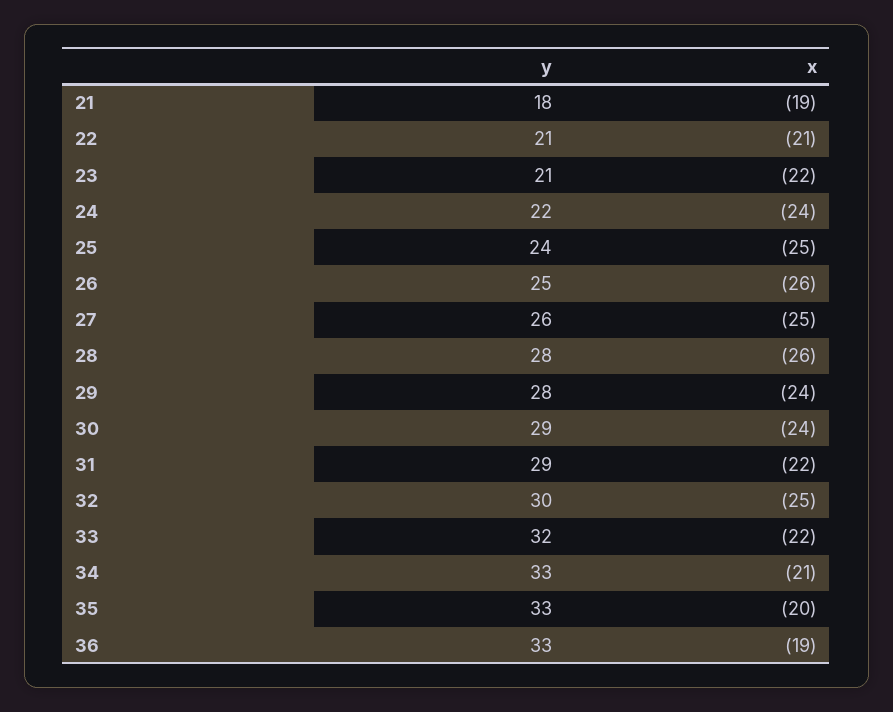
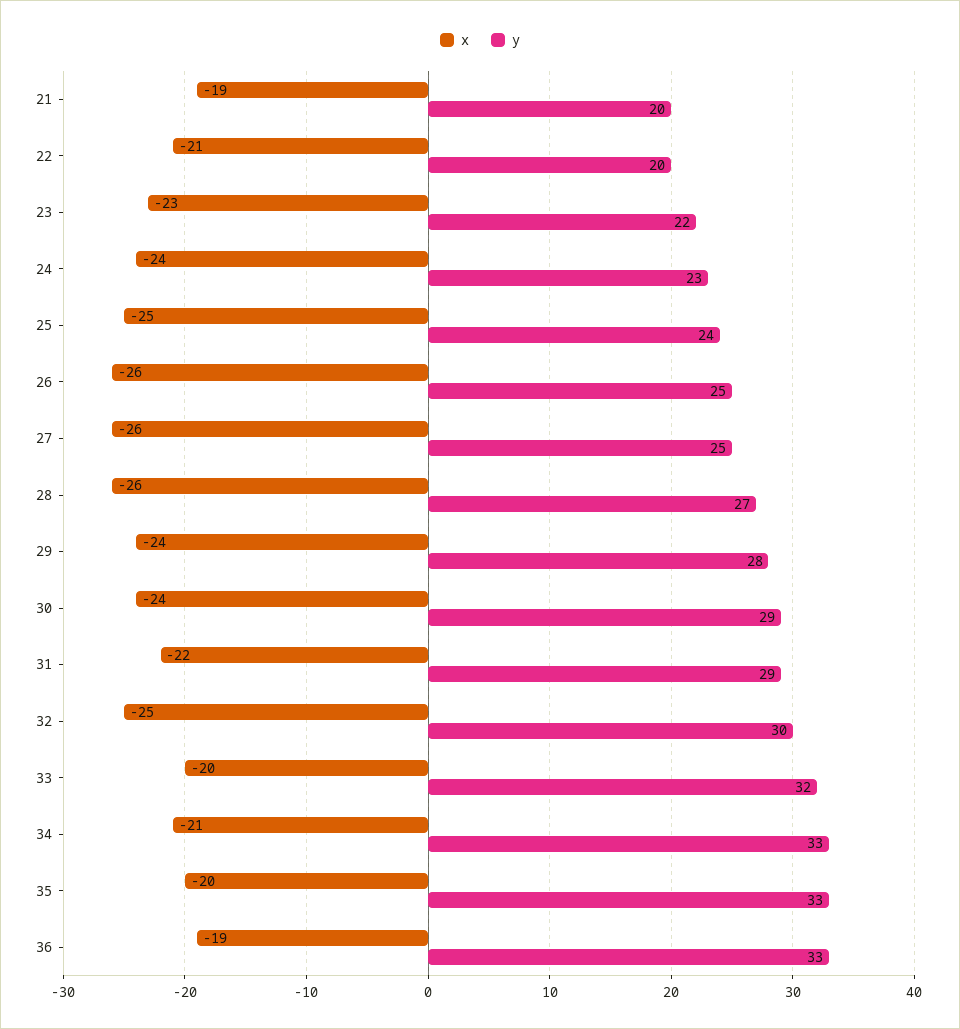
y, 21: 18 -> 20
y, 22: 21 -> 20
y, 23: 21 -> 22
x, 23: -22 -> -23
y, 24: 22 -> 23
y, 27: 26 -> 25
x, 27: -25 -> -26
y, 28: 28 -> 27
x, 33: -22 -> -20

